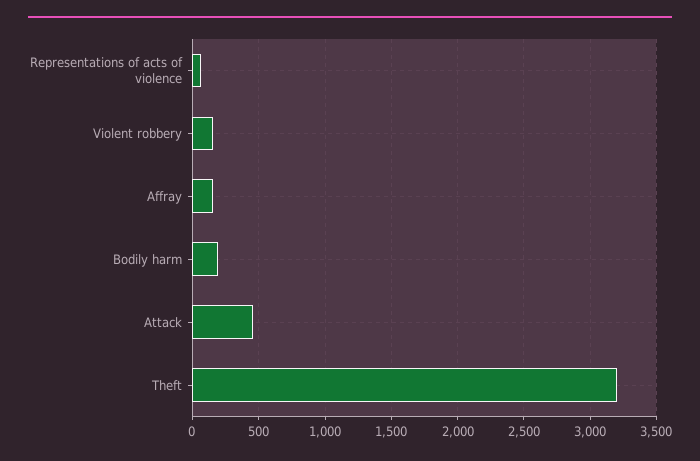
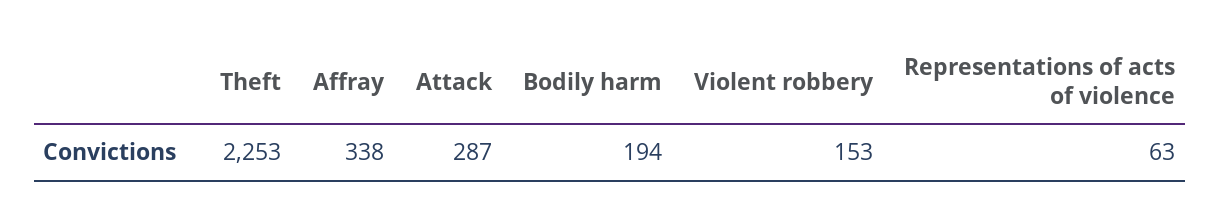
Affray: 150 -> 338
Attack: 450 -> 287
Theft: 3200 -> 2253

